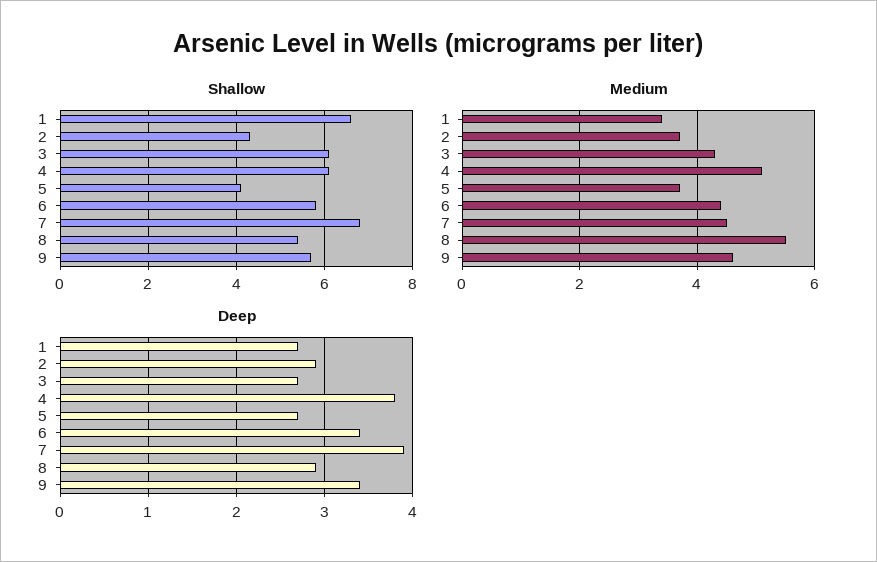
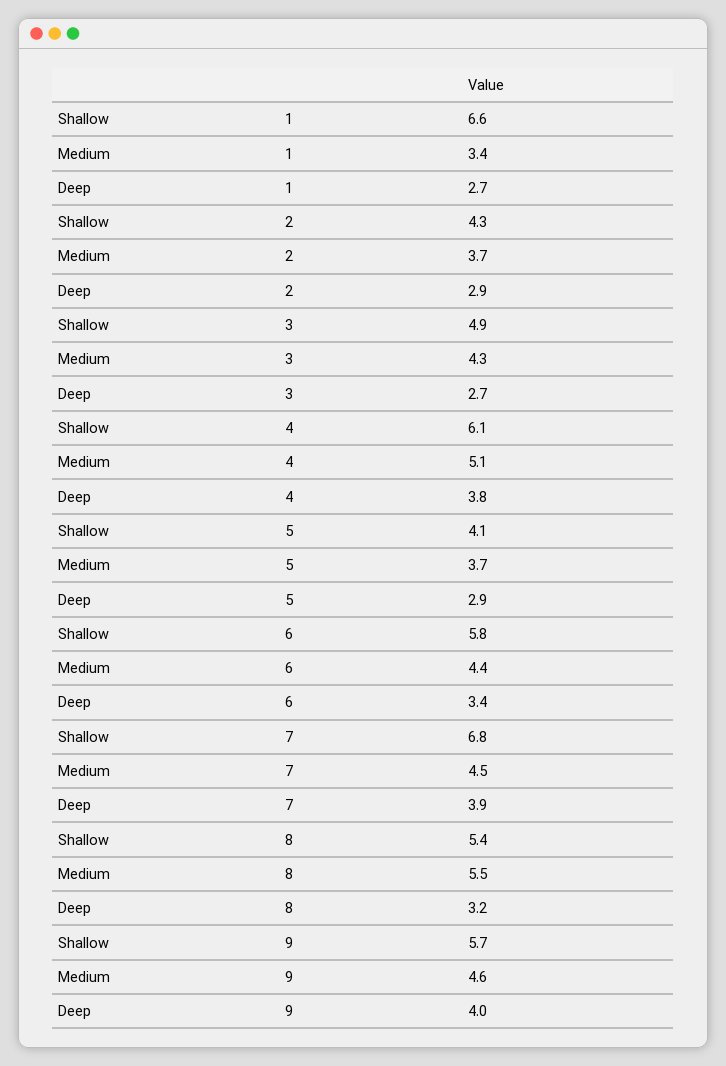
Shallow, 3: 6 -> 4.9
Deep, 5: 2.7 -> 2.9
Deep, 8: 2.9 -> 3.2
Deep, 9: 3.4 -> 4

